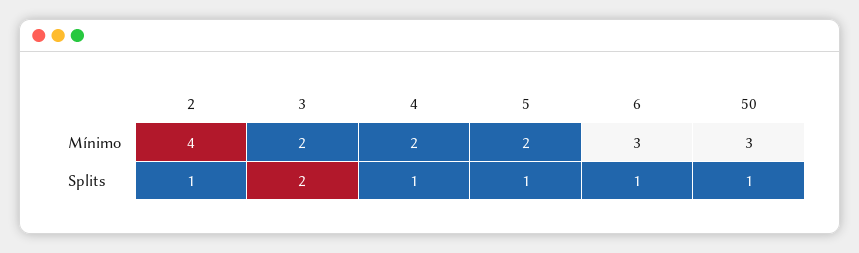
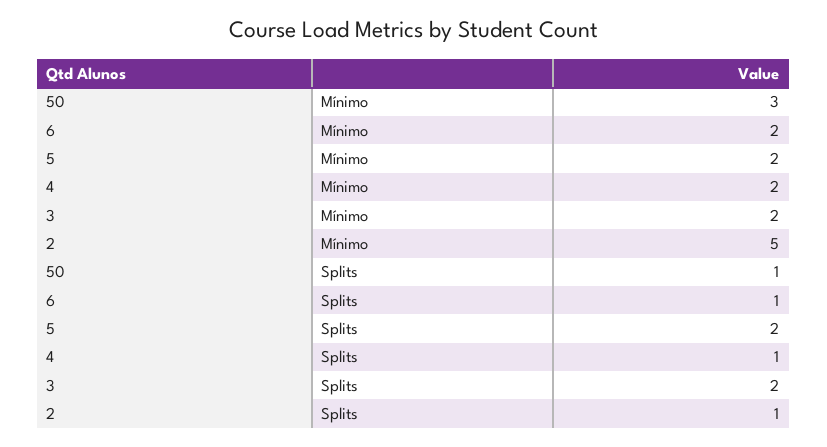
2, Mínimo: 4 -> 5
6, Mínimo: 3 -> 2
5, Splits: 1 -> 2

